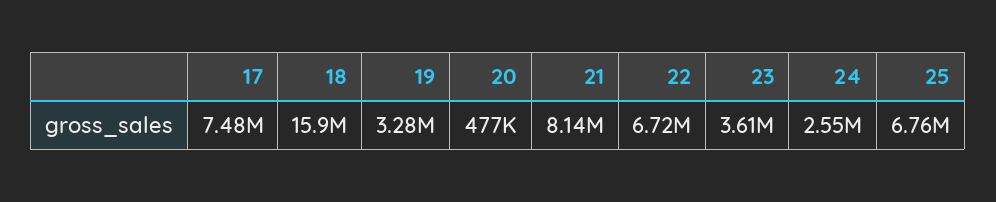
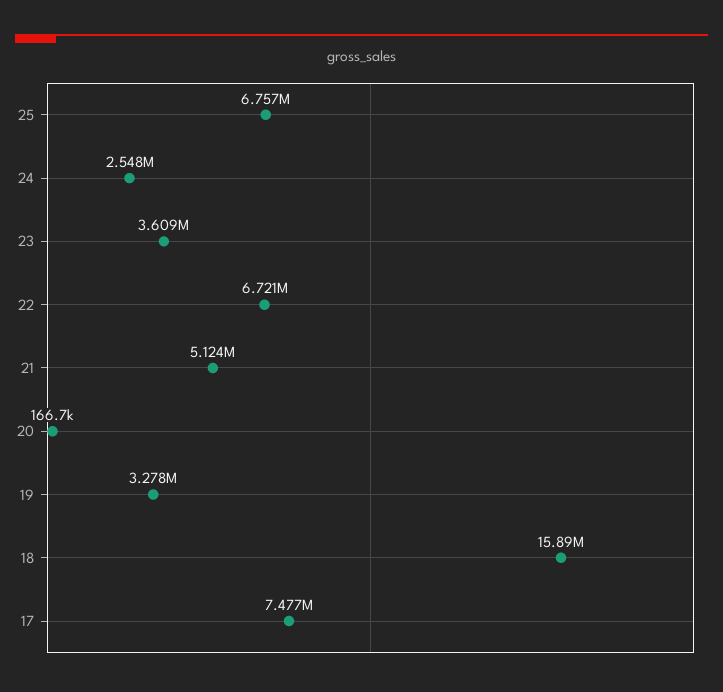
20: 477000 -> 166700
21: 8140000 -> 5124000

